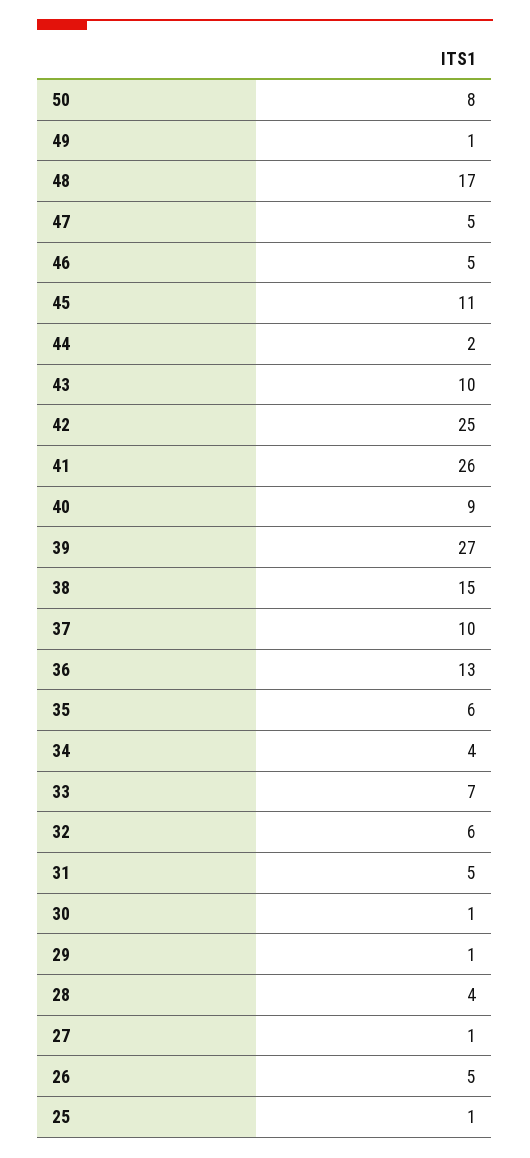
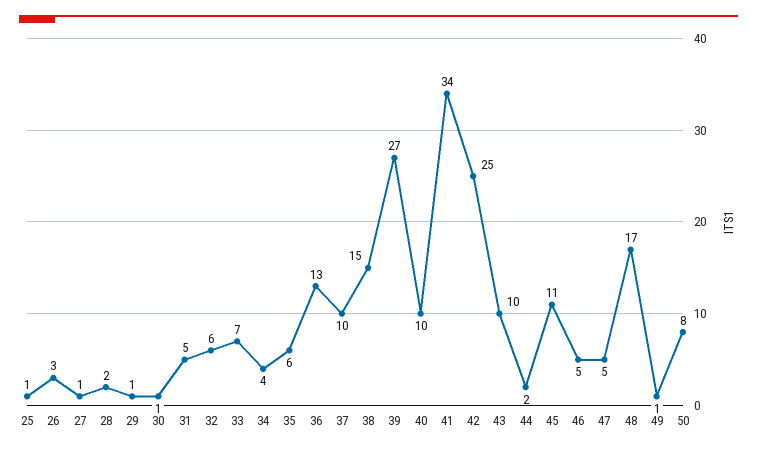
41: 26 -> 34
40: 9 -> 10
28: 4 -> 2
26: 5 -> 3

